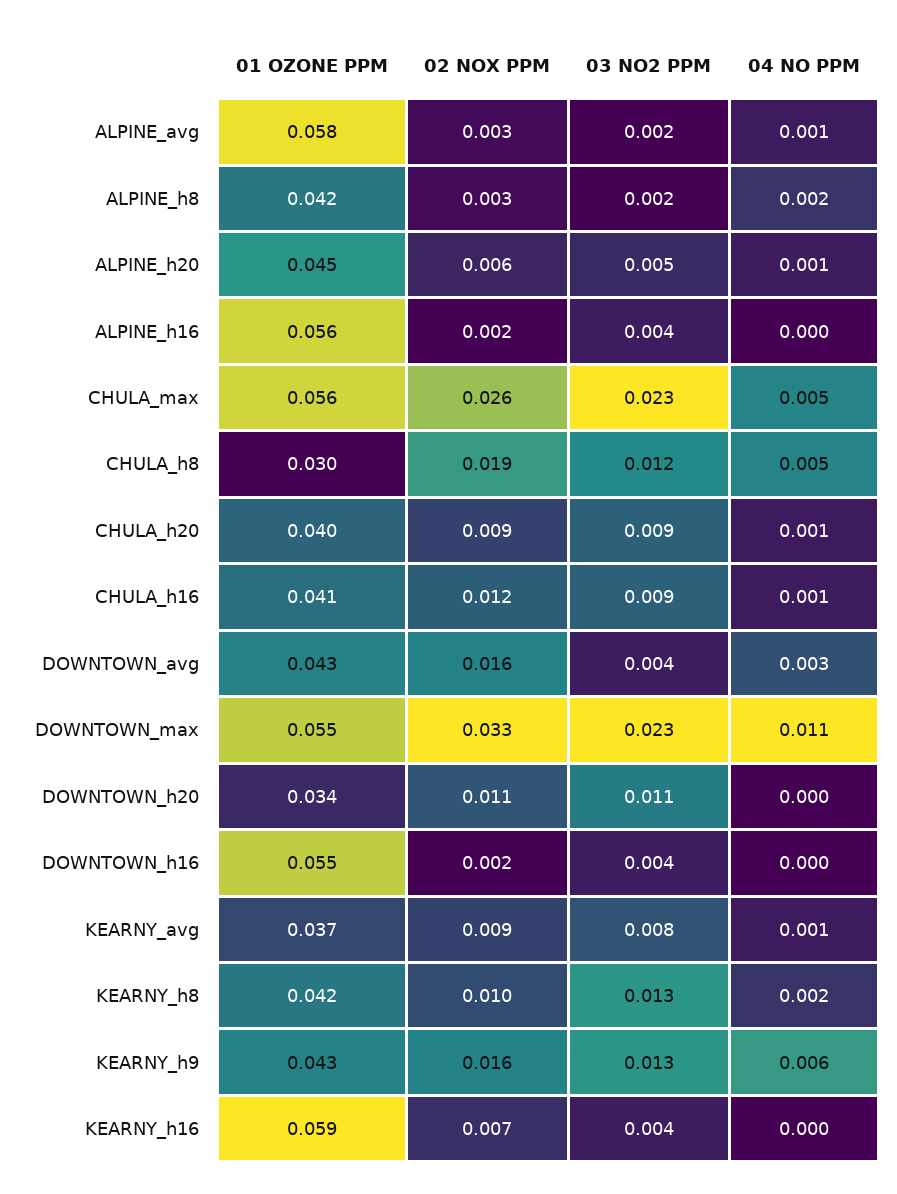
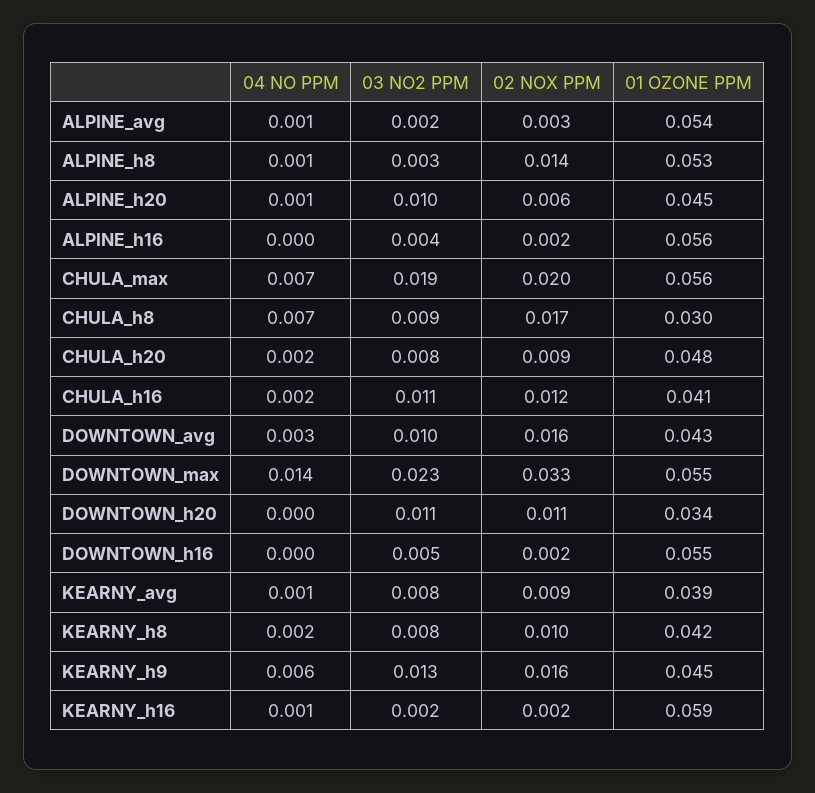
01 OZONE PPM, ALPINE_avg: 0.058 -> 0.054
01 OZONE PPM, ALPINE_h8: 0.042 -> 0.053
02 NOX PPM, ALPINE_h8: 0.003 -> 0.014
03 NO2 PPM, ALPINE_h8: 0.002 -> 0.003
04 NO PPM, ALPINE_h8: 0.002 -> 0.001
03 NO2 PPM, ALPINE_h20: 0.005 -> 0.01
02 NOX PPM, CHULA_max: 0.026 -> 0.02
03 NO2 PPM, CHULA_max: 0.023 -> 0.019
04 NO PPM, CHULA_max: 0.005 -> 0.007
02 NOX PPM, CHULA_h8: 0.019 -> 0.017
03 NO2 PPM, CHULA_h8: 0.012 -> 0.009
04 NO PPM, CHULA_h8: 0.005 -> 0.007
01 OZONE PPM, CHULA_h20: 0.04 -> 0.048
03 NO2 PPM, CHULA_h20: 0.009 -> 0.008
04 NO PPM, CHULA_h20: 0.001 -> 0.002
03 NO2 PPM, CHULA_h16: 0.009 -> 0.011
04 NO PPM, CHULA_h16: 0.001 -> 0.002
03 NO2 PPM, DOWNTOWN_avg: 0.004 -> 0.01
04 NO PPM, DOWNTOWN_max: 0.011 -> 0.014
03 NO2 PPM, DOWNTOWN_h16: 0.004 -> 0.005
01 OZONE PPM, KEARNY_avg: 0.037 -> 0.039
03 NO2 PPM, KEARNY_h8: 0.013 -> 0.008
01 OZONE PPM, KEARNY_h9: 0.043 -> 0.045
02 NOX PPM, KEARNY_h16: 0.007 -> 0.002
03 NO2 PPM, KEARNY_h16: 0.004 -> 0.002
04 NO PPM, KEARNY_h16: 0 -> 0.001

